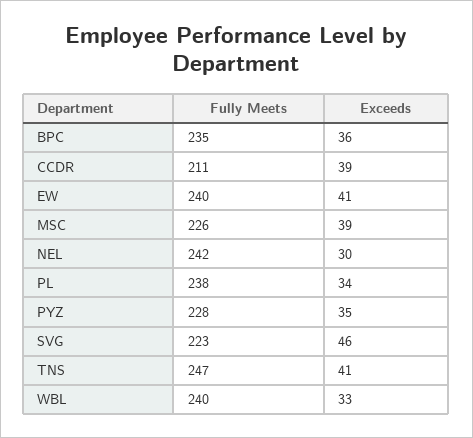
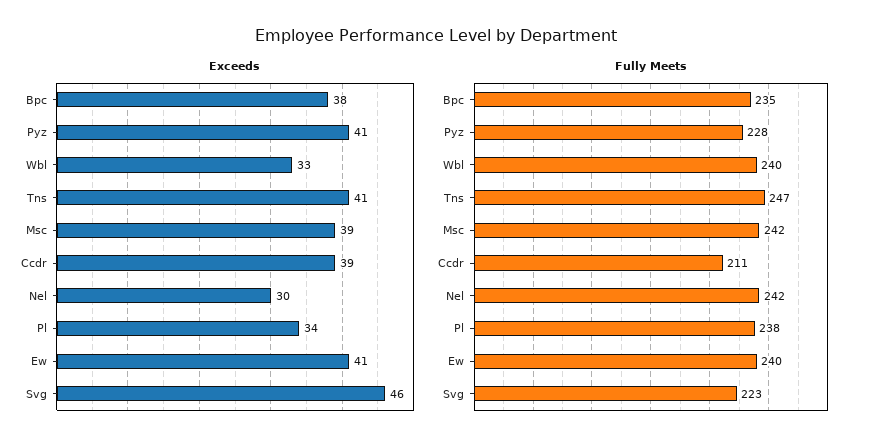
Exceeds, BPC: 36 -> 38
Fully Meets, MSC: 226 -> 242
Exceeds, PYZ: 35 -> 41

